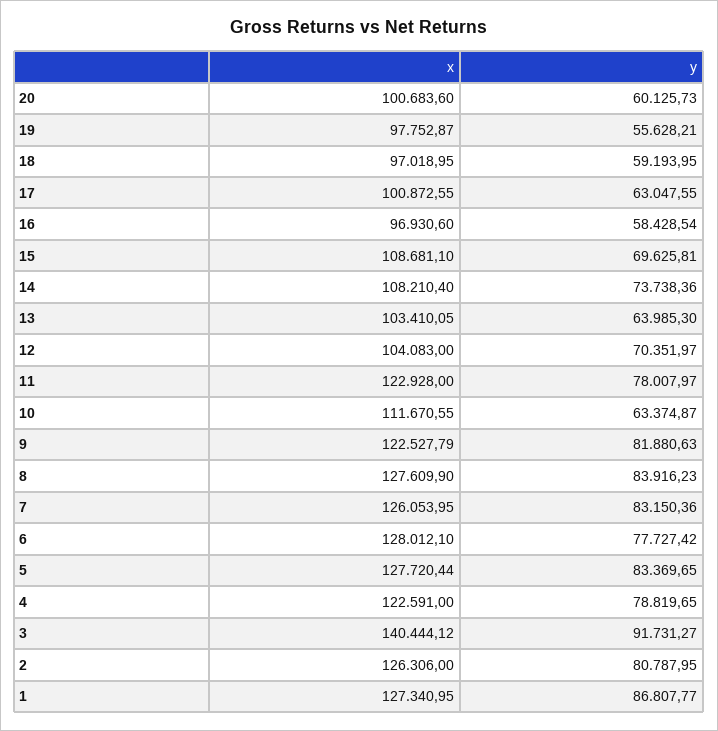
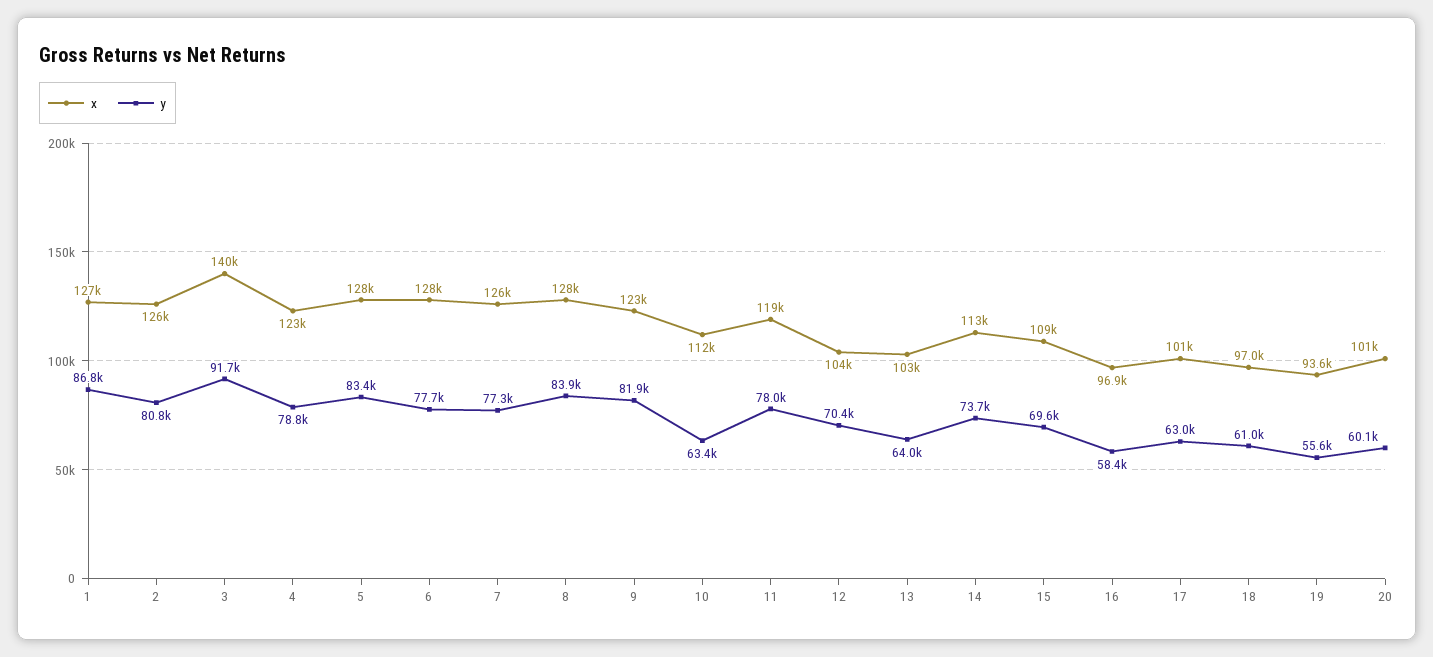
x, 19: 97752.87 -> 93600
y, 18: 59193.95 -> 61000
x, 14: 108210.4 -> 113000
x, 11: 122928 -> 119000
y, 7: 83150.36 -> 77300

